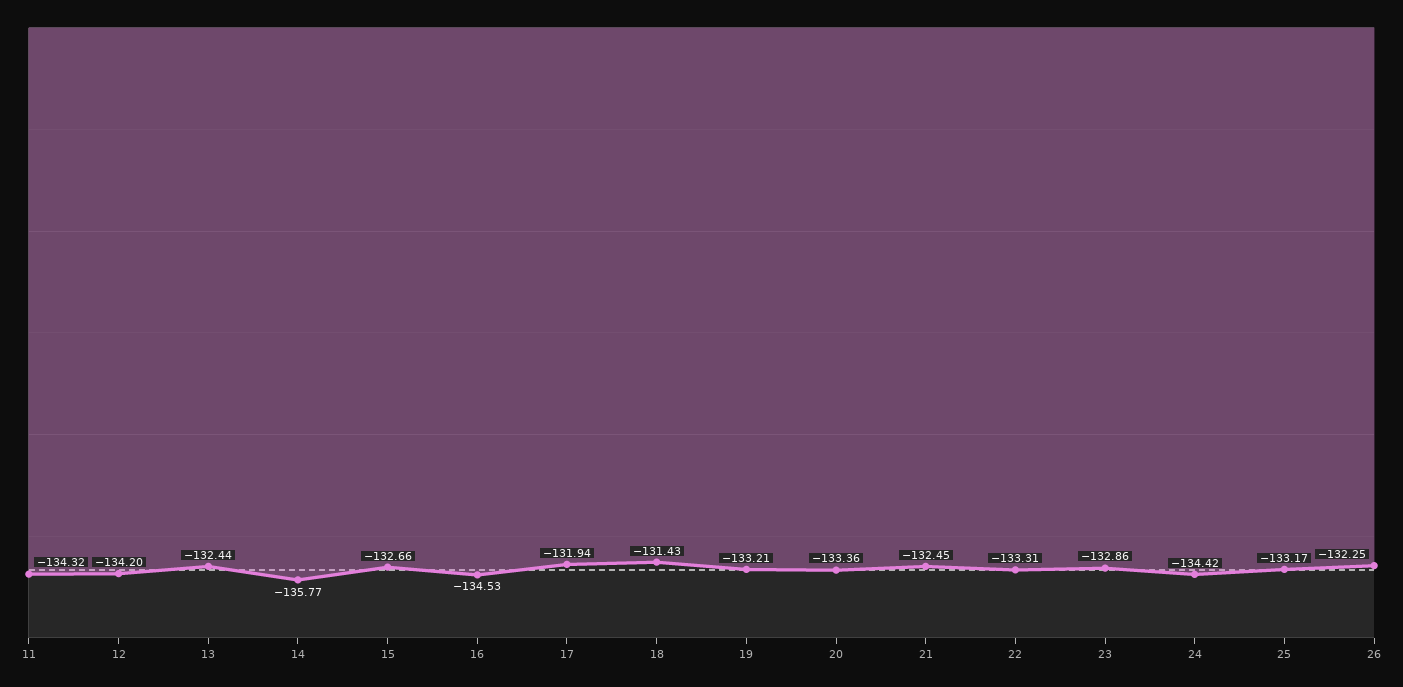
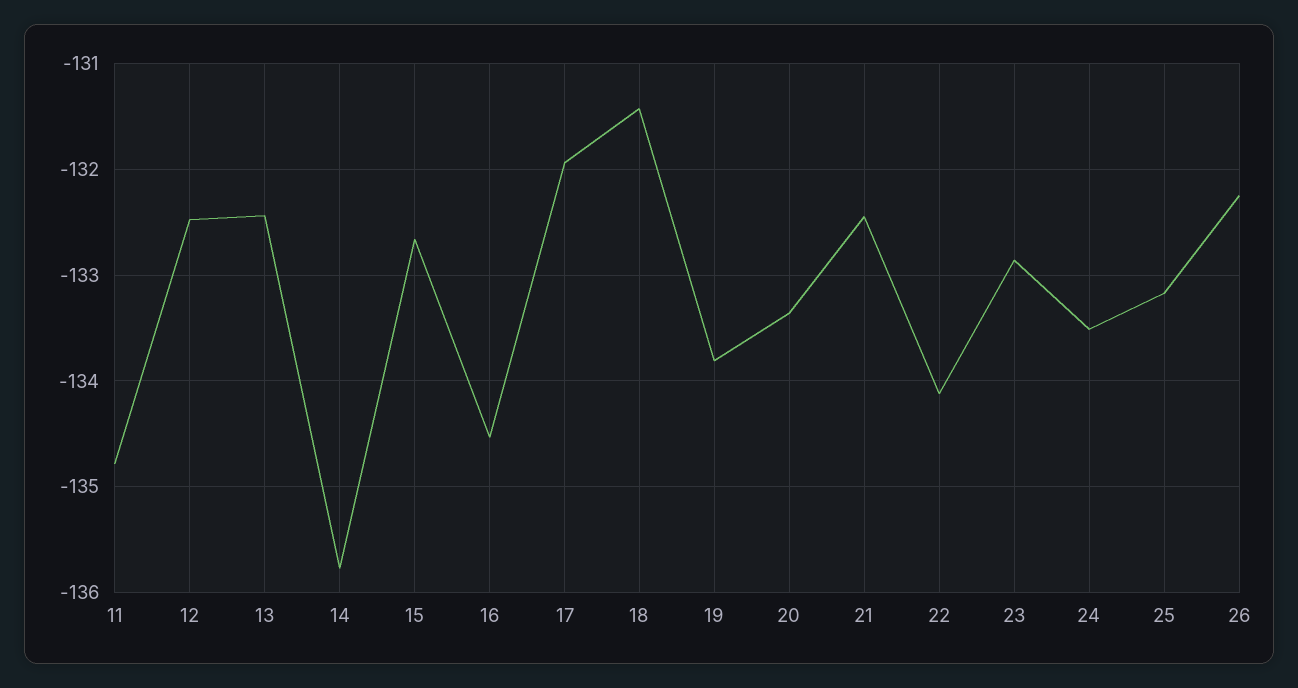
11: -134.32 -> -134.8
12: -134.2 -> -132.5
19: -133.21 -> -133.8
22: -133.31 -> -134.1
24: -134.42 -> -133.5

